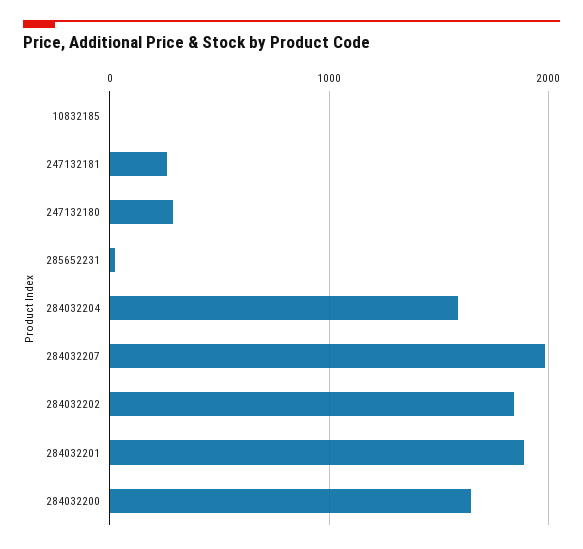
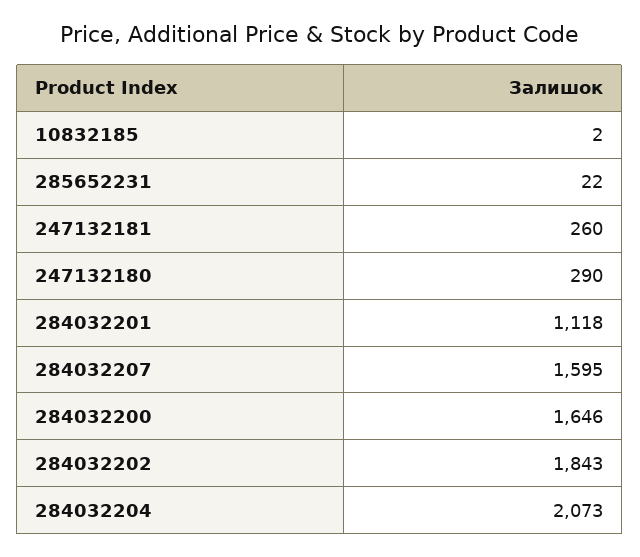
284032204: 1600 -> 2073
284032207: 2000 -> 1595
284032201: 1900 -> 1118

